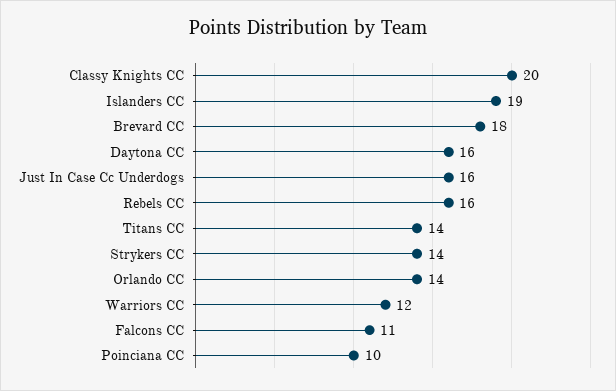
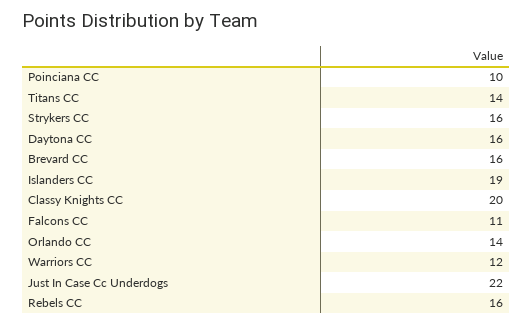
Brevard CC: 18 -> 16
Just In Case Cc Underdogs: 16 -> 22
Strykers CC: 14 -> 16

